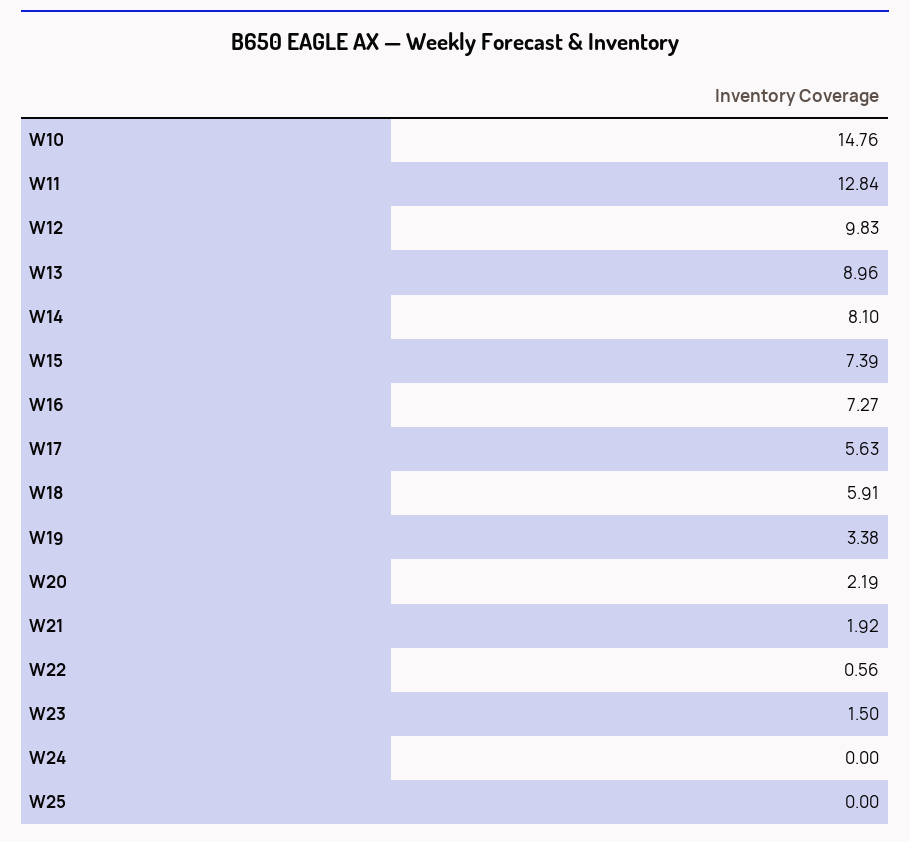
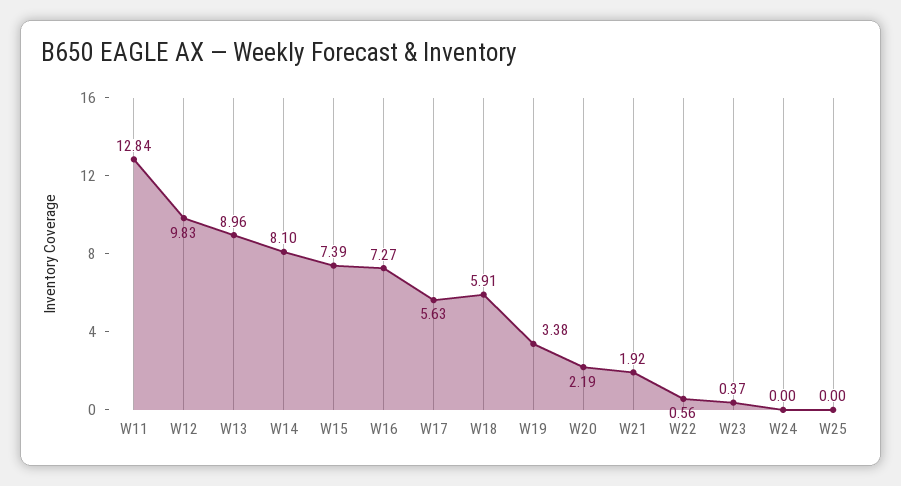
W10: 14.76 -> none
W23: 1.5 -> 0.37

